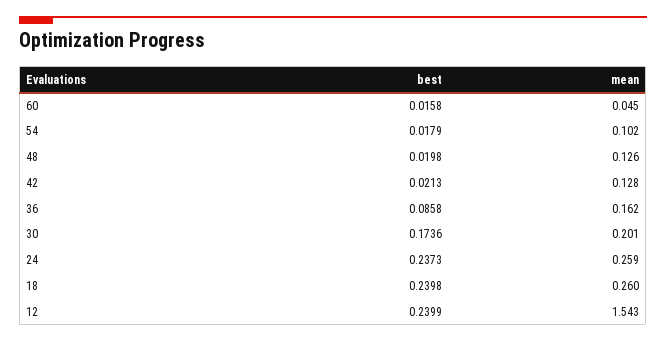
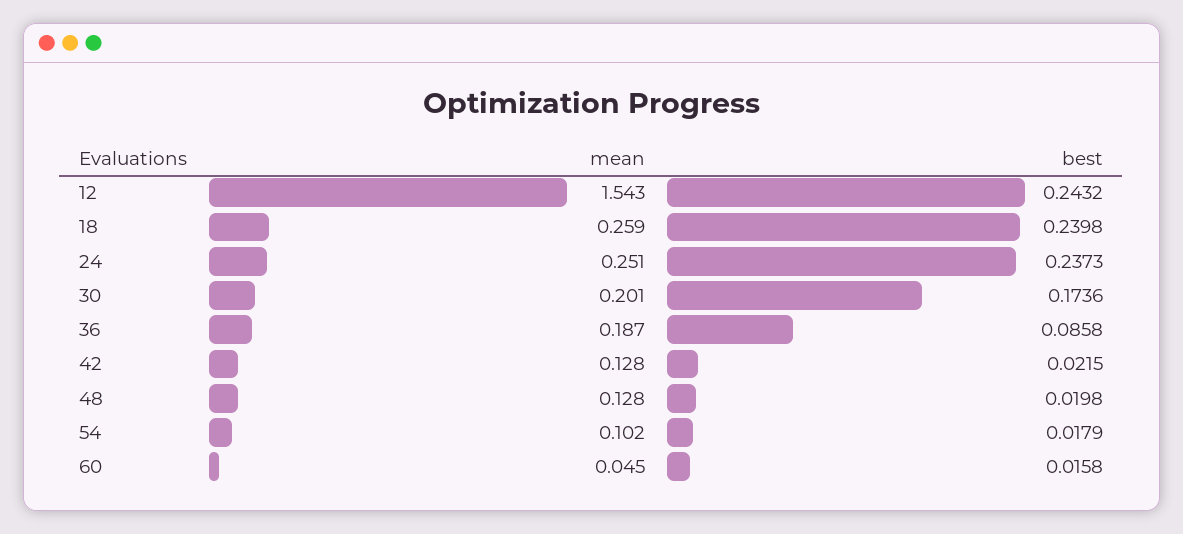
mean, 48: 0.126 -> 0.128
best, 42: 0.0213 -> 0.0215
mean, 36: 0.162 -> 0.187
mean, 24: 0.259 -> 0.251
mean, 18: 0.26 -> 0.259
best, 12: 0.2399 -> 0.2432

